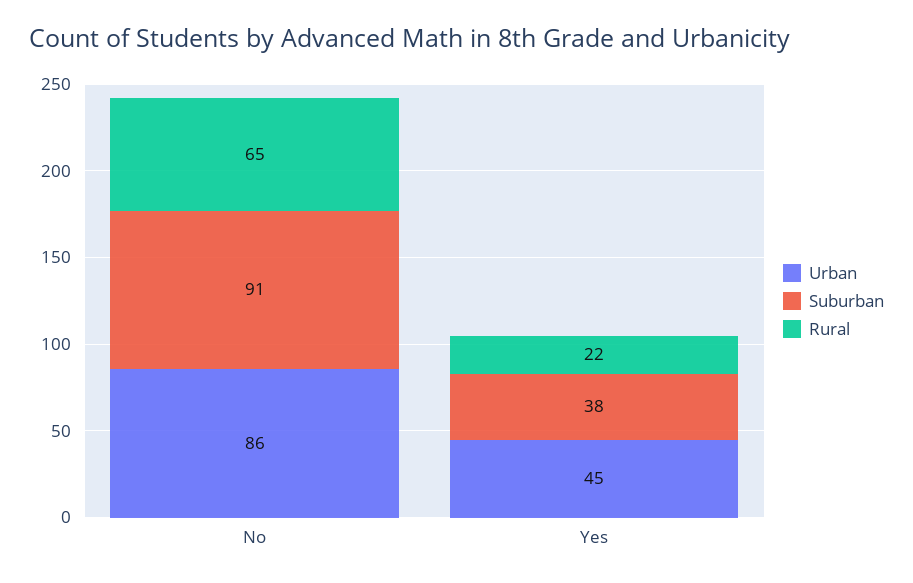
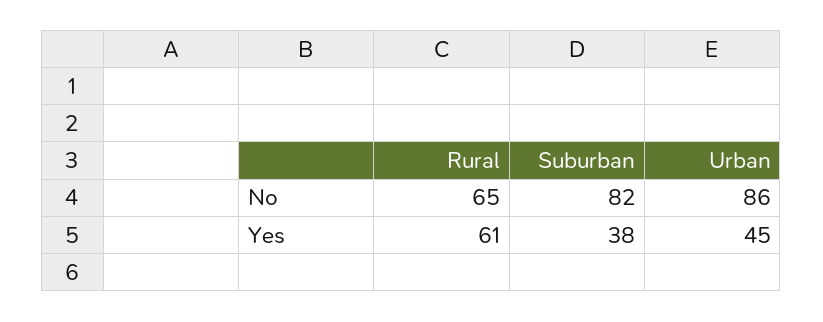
Suburban, No: 91 -> 82
Rural, Yes: 22 -> 61

